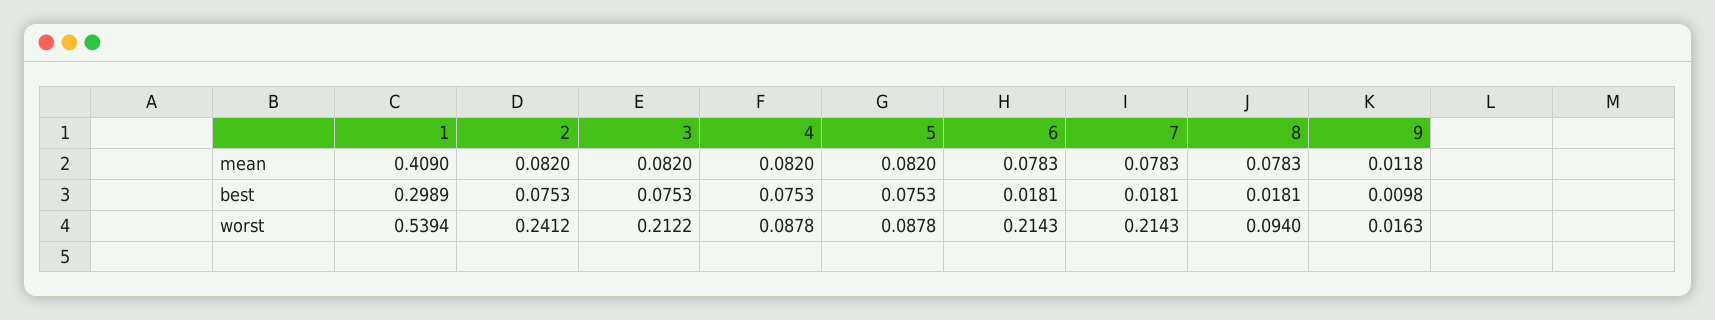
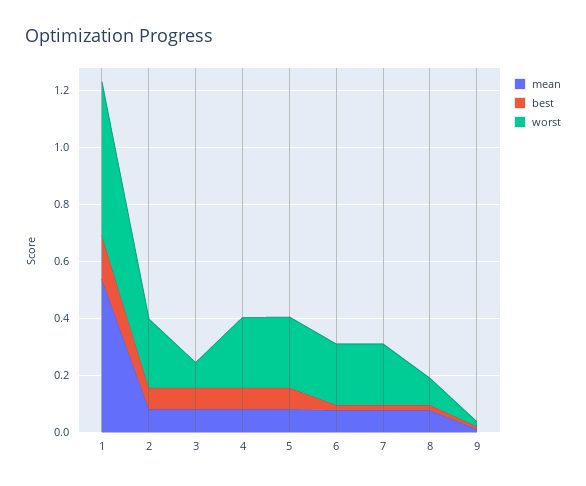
mean, 1: 0.409 -> 0.55
best, 1: 0.2989 -> 0.15
worst, 3: 0.2122 -> 0.1
worst, 4: 0.0878 -> 0.25
worst, 5: 0.0878 -> 0.25

